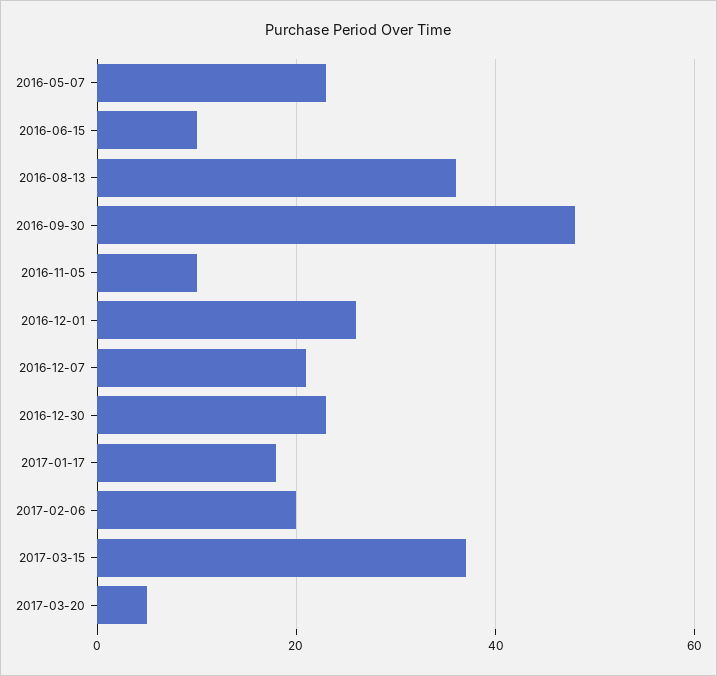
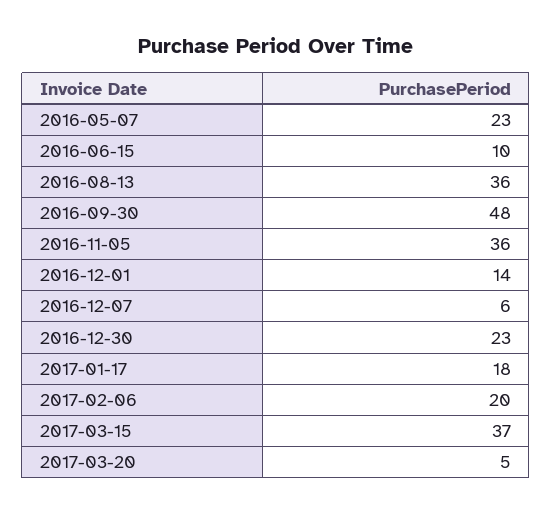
2016-11-05: 10 -> 36
2016-12-01: 25 -> 14
2016-12-07: 20 -> 6

